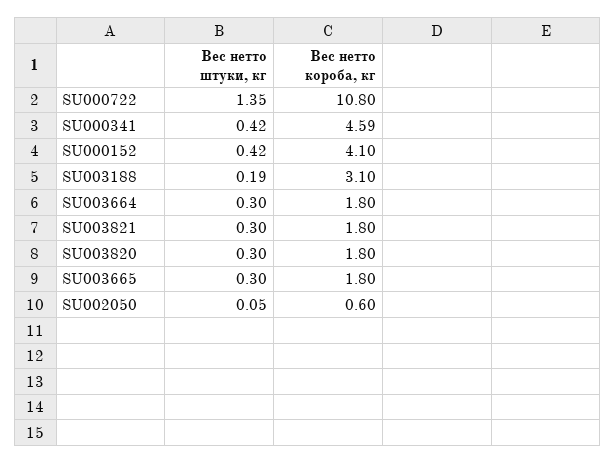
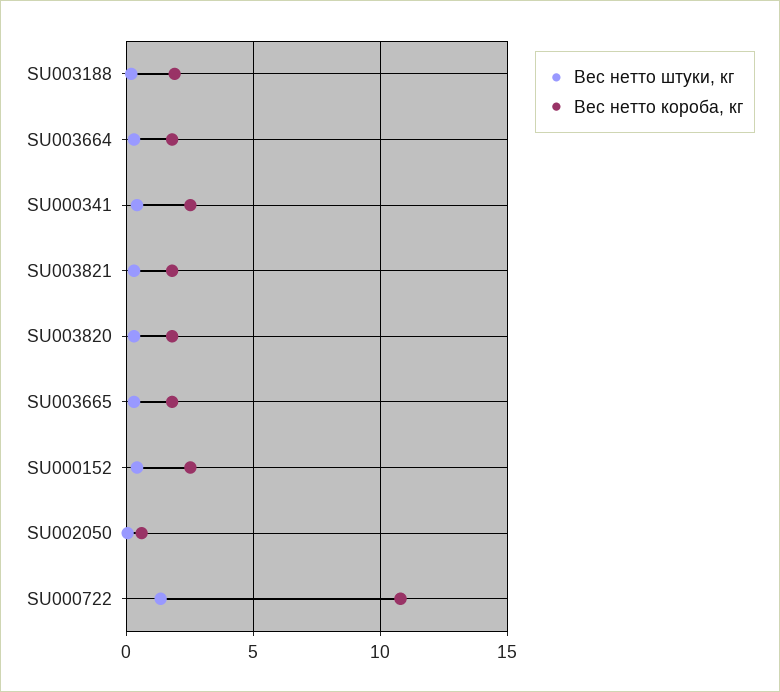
Вес нетто короба, кг, SU000341: 4.59 -> 2.5
Вес нетто короба, кг, SU000152: 4.1 -> 2.5
Вес нетто короба, кг, SU003188: 3.1 -> 2

